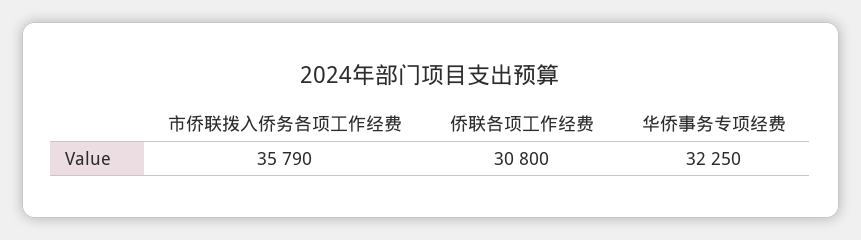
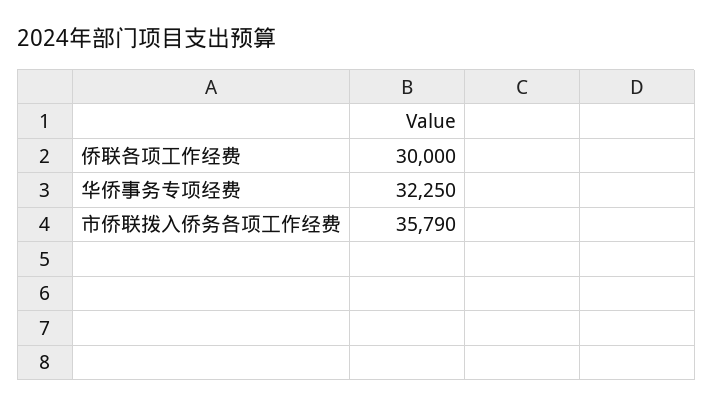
侨联各项工作经费: 30800 -> 30000

